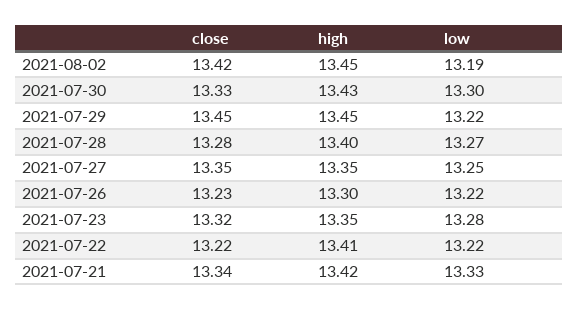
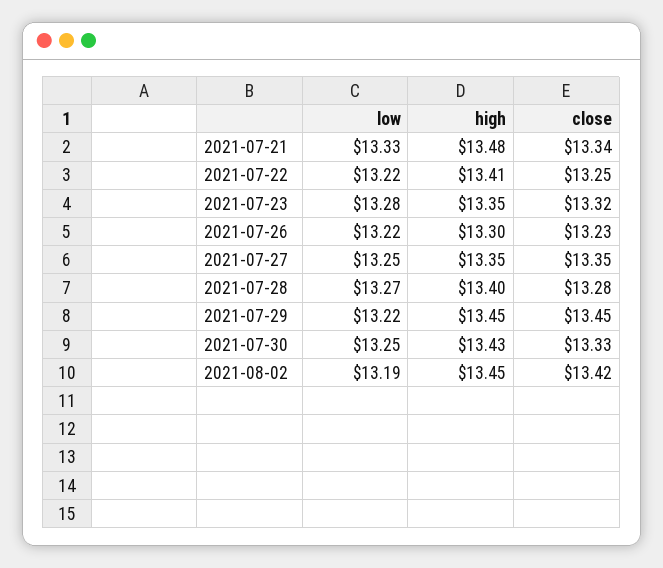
low, 2021-07-30: 13.3 -> 13.25
close, 2021-07-22: 13.22 -> 13.25
high, 2021-07-21: 13.42 -> 13.48

